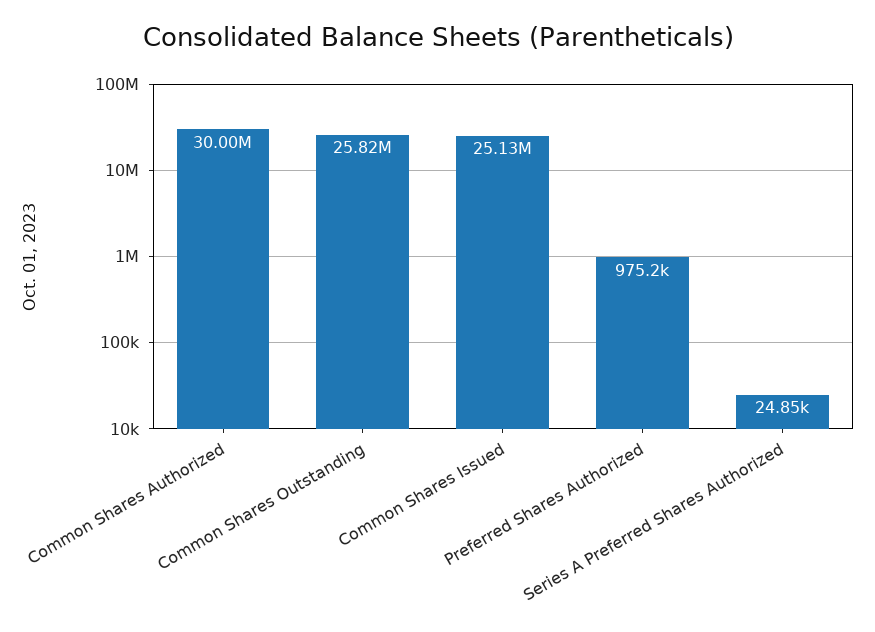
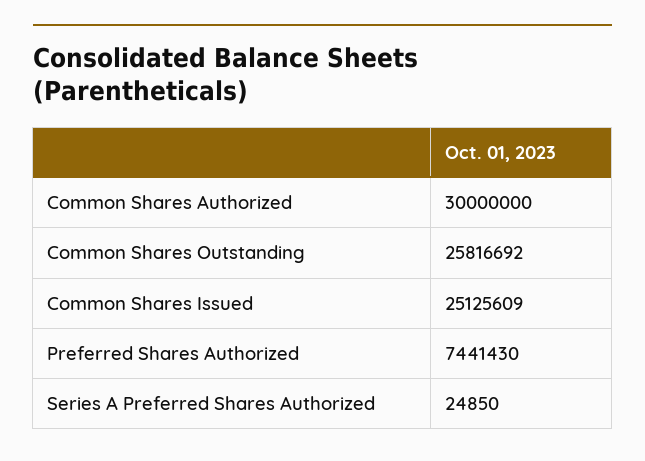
Preferred Shares Authorized: 975200 -> 7441430

